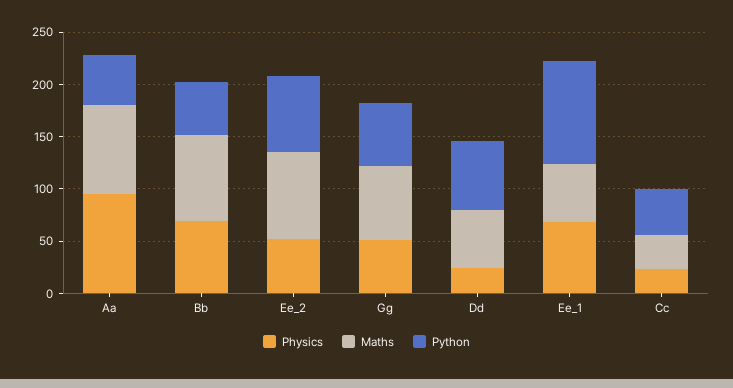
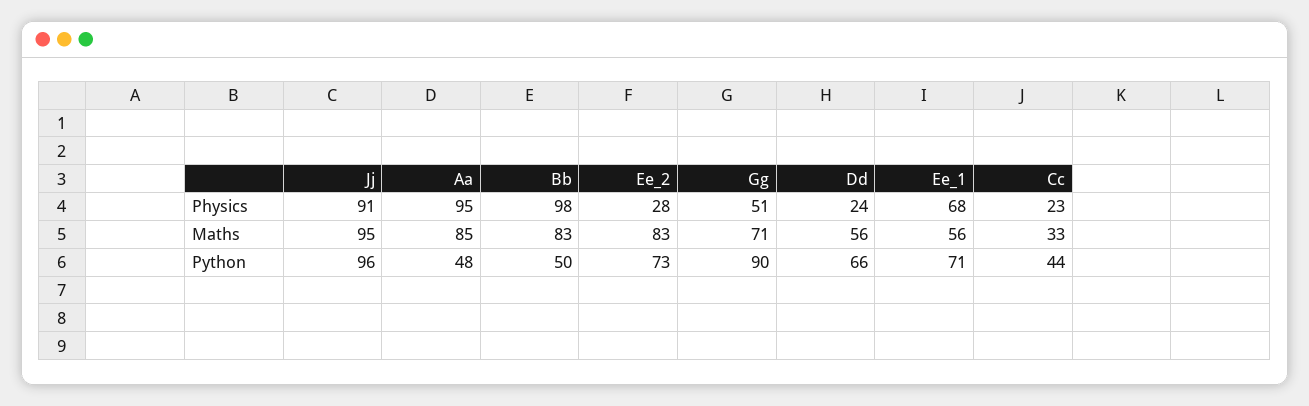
Physics, Bb: 70 -> 98
Physics, Ee_2: 50 -> 28
Python, Gg: 60 -> 90
Python, Ee_1: 100 -> 71
Physics, Jj: none -> 91
Maths, Jj: none -> 95
Python, Jj: none -> 96

